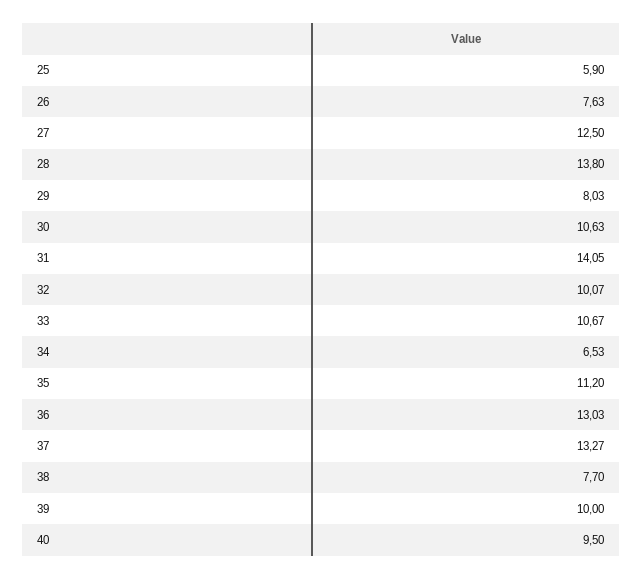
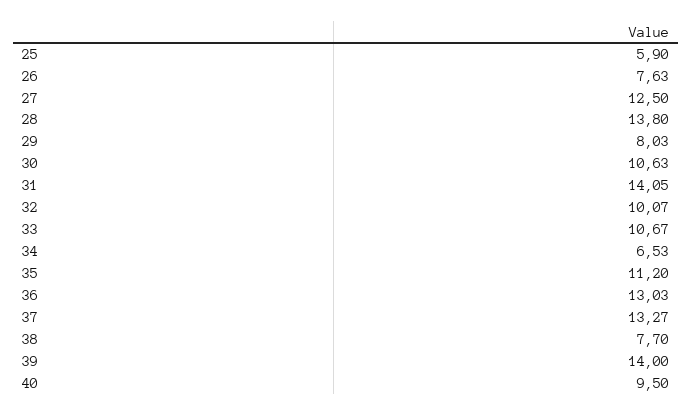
39: 10 -> 14

